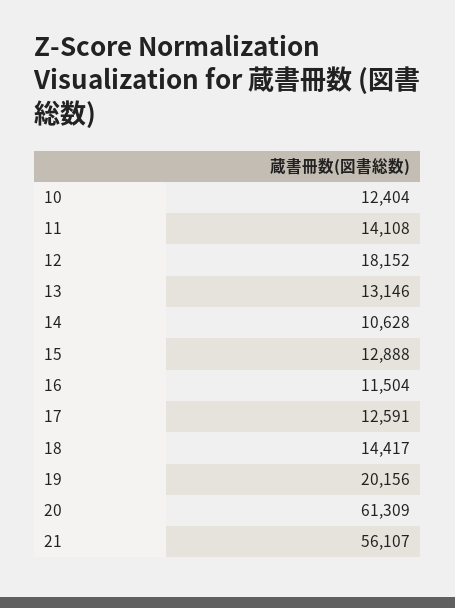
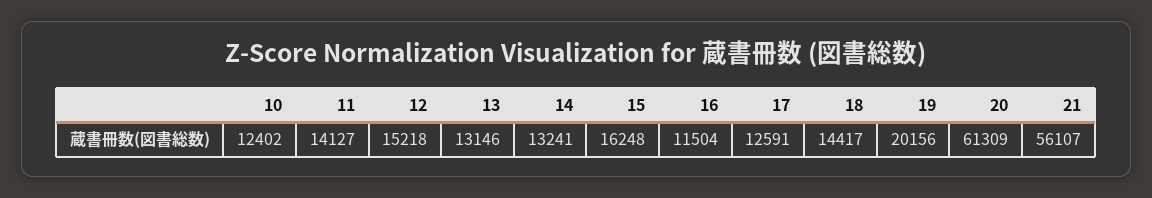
10: 12404 -> 12402
11: 14108 -> 14127
12: 18152 -> 15218
14: 10628 -> 13241
15: 12888 -> 16248

